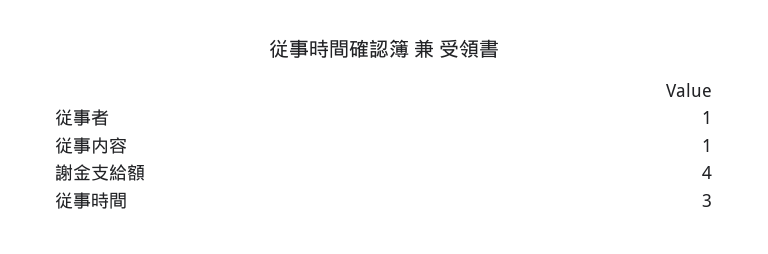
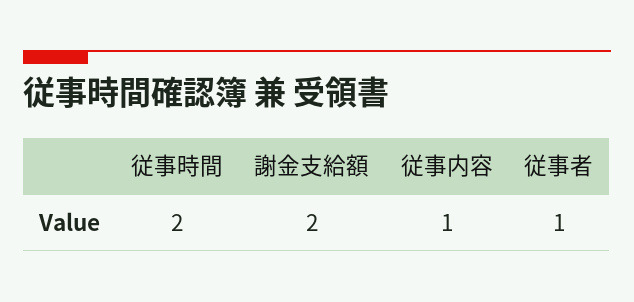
謝金支給額: 4 -> 2
従事時間: 3 -> 2

